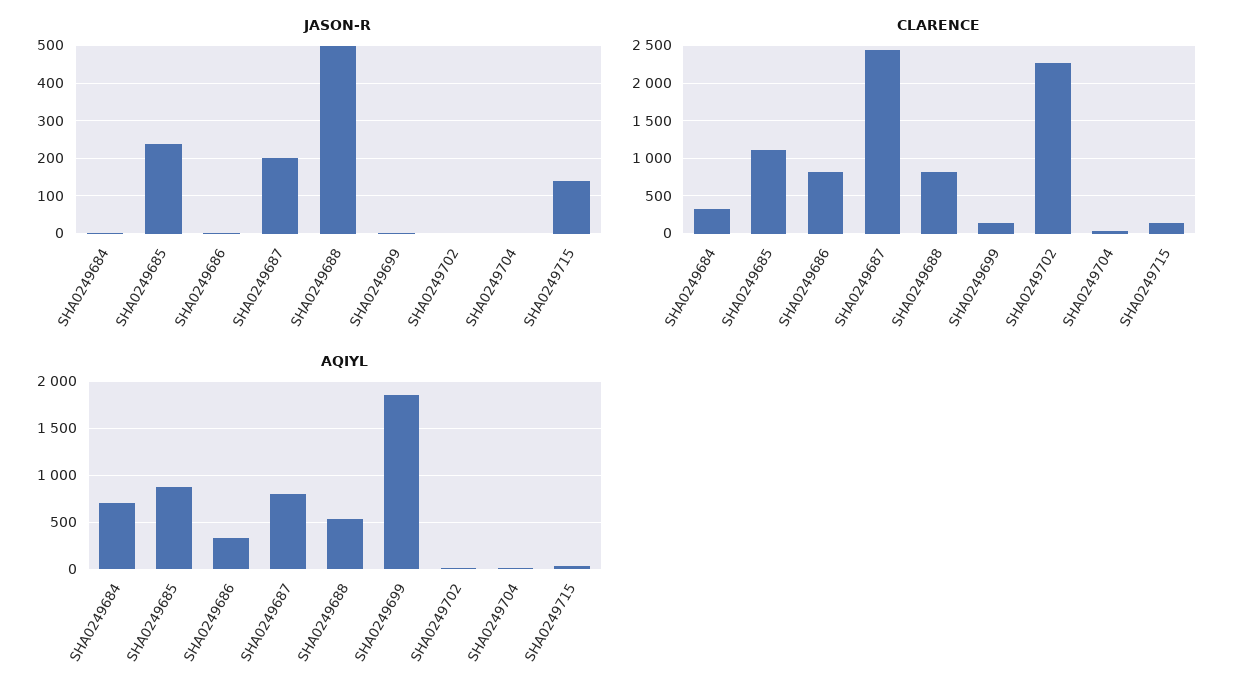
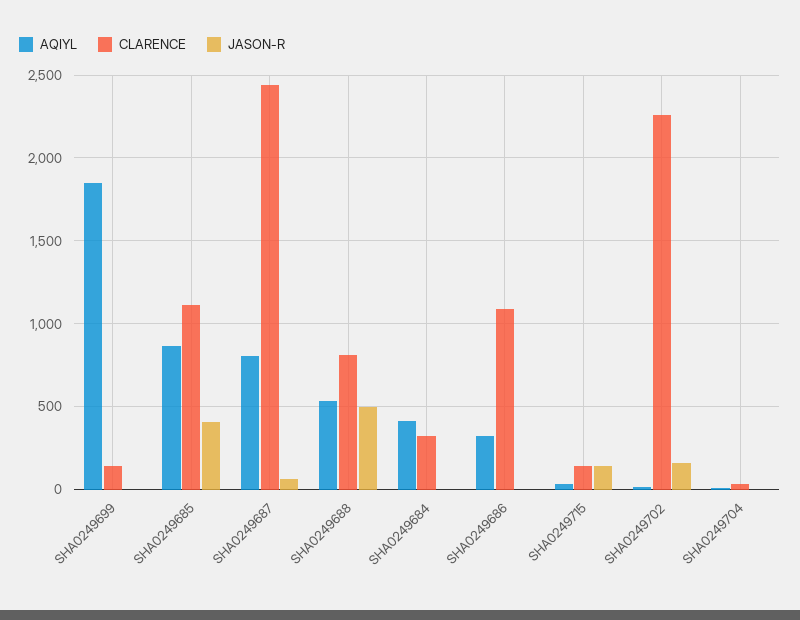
JASON-R, SHA0249685: 240 -> 400
JASON-R, SHA0249687: 200 -> 50
JASON-R, SHA0249702: 0 -> 150
CLARENCE, SHA0249686: 800 -> 1100
AQIYL, SHA0249684: 700 -> 400

